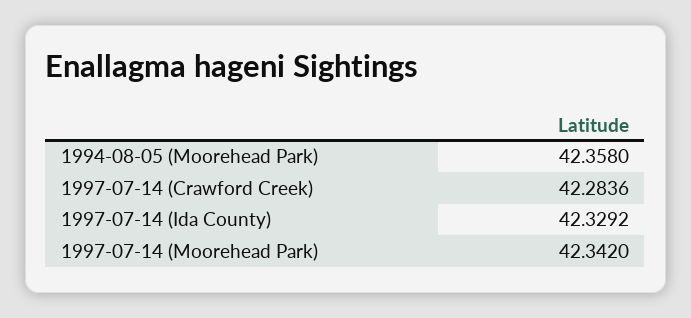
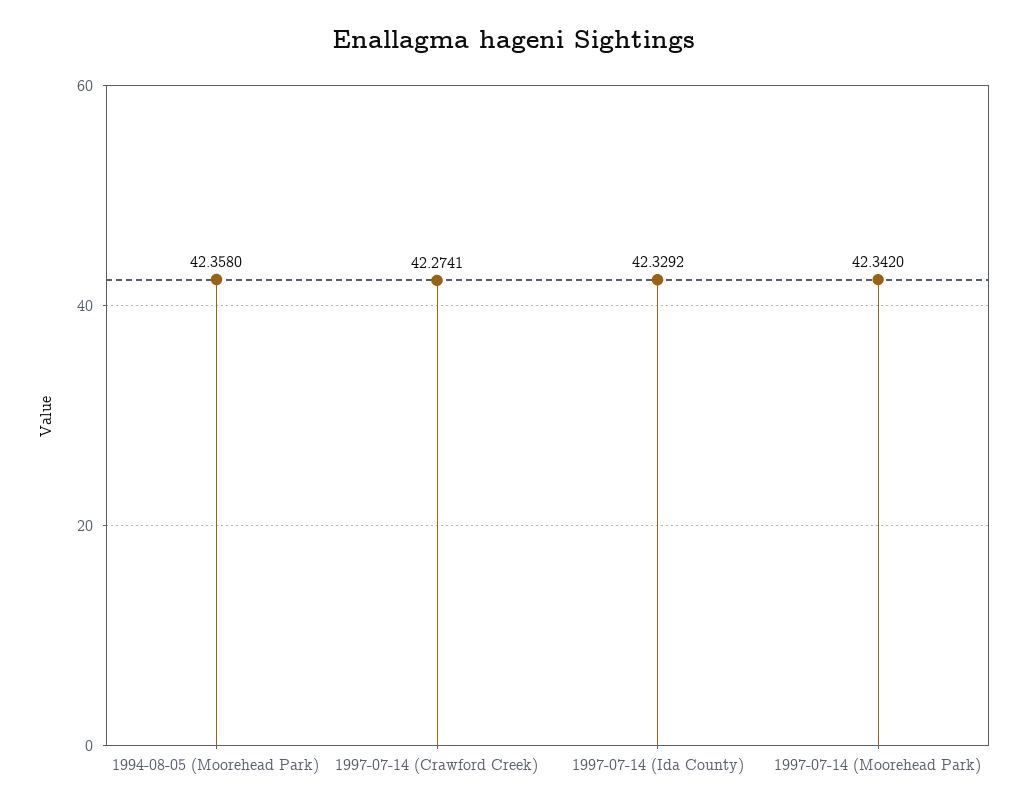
1997-07-14 (Crawford Creek): 42.2836 -> 42.2741

